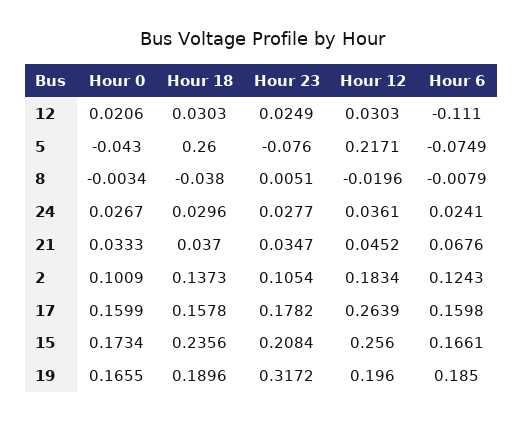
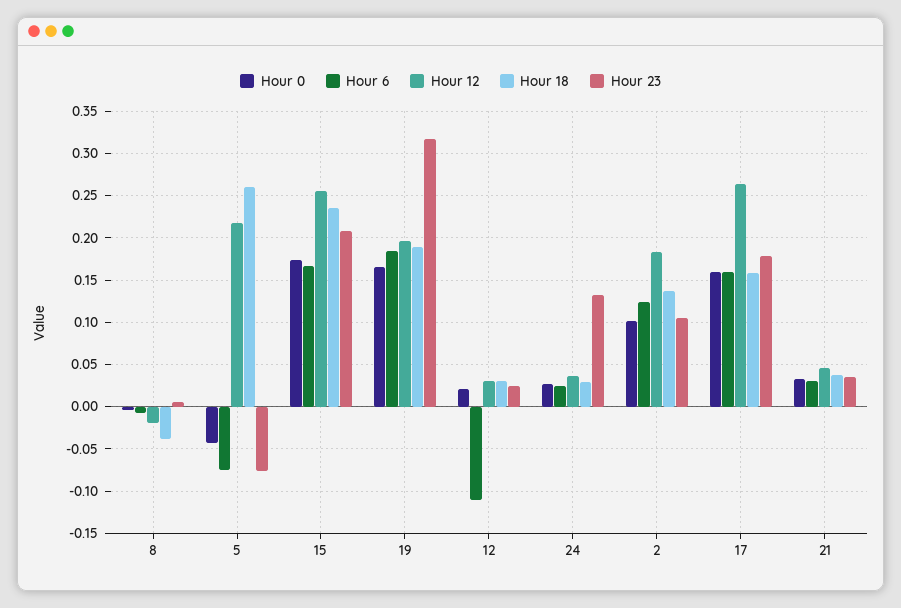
Hour 23, 24: 0.0277 -> 0.13
Hour 6, 21: 0.0676 -> 0.03

